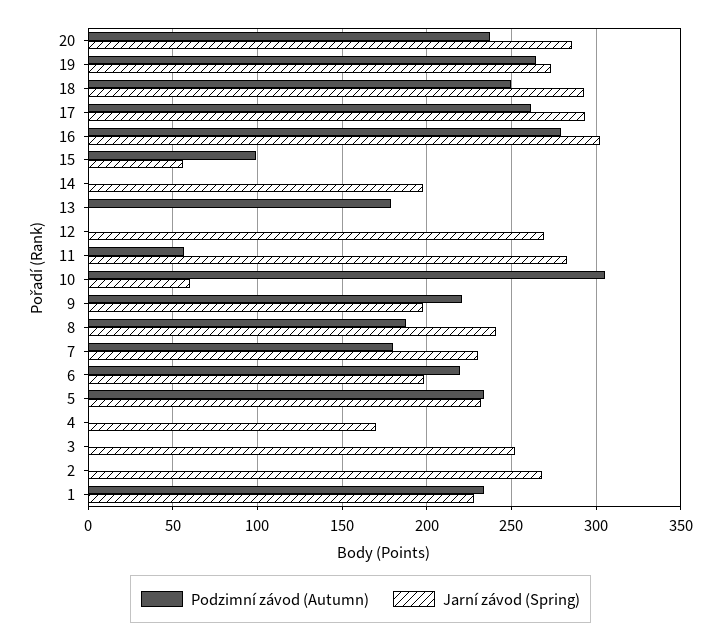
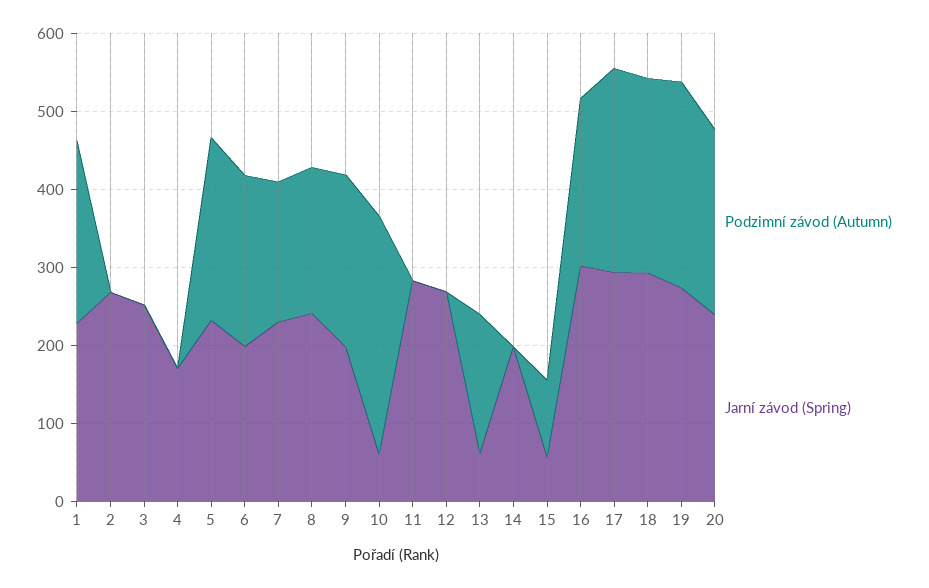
Jarní závod (Spring), 20: 285 -> 240
Podzimní závod (Autumn), 16: 280 -> 220
Jarní závod (Spring), 13: 0 -> 60
Podzimní závod (Autumn), 11: 55 -> 0

